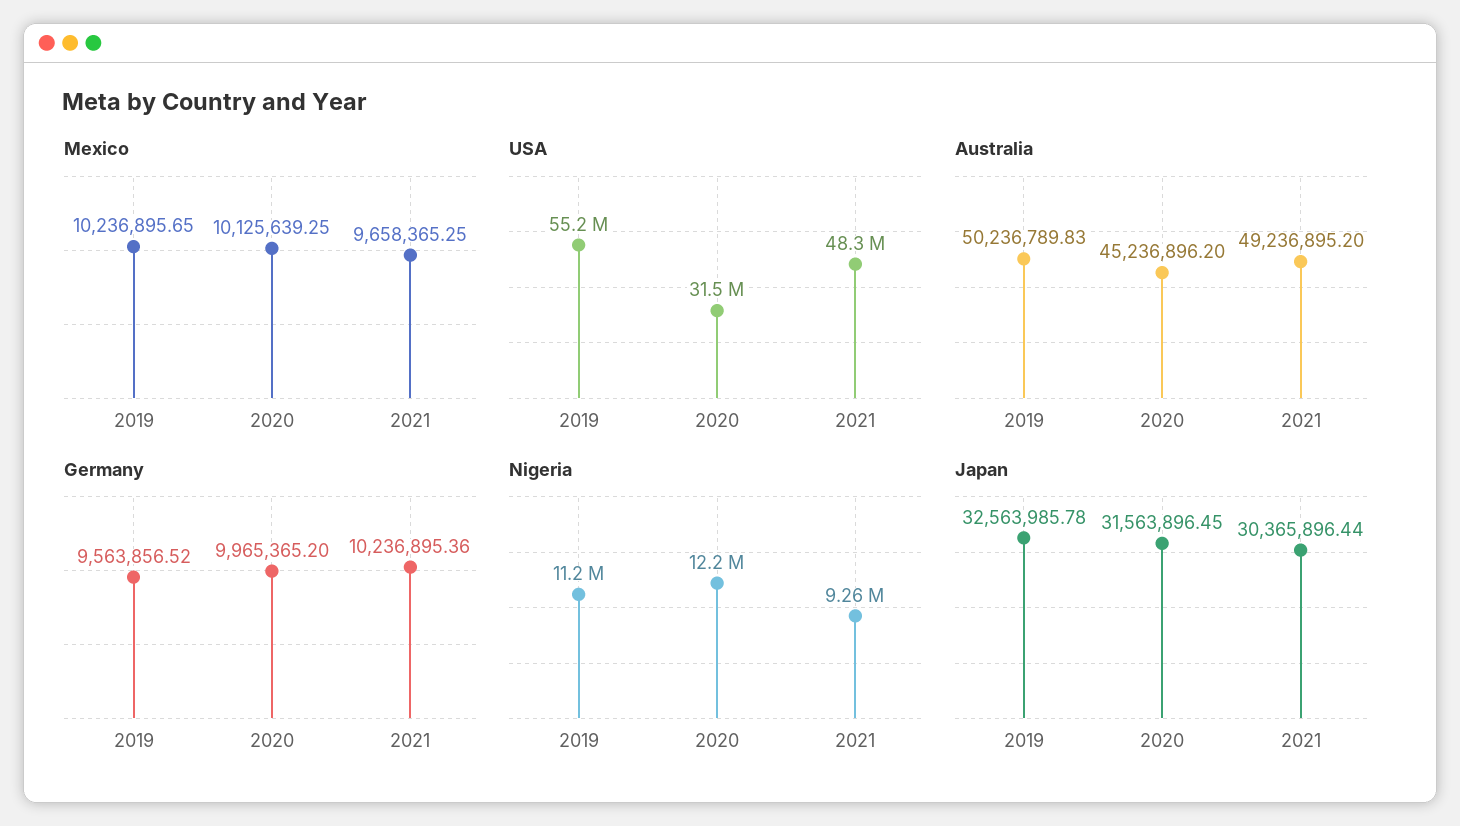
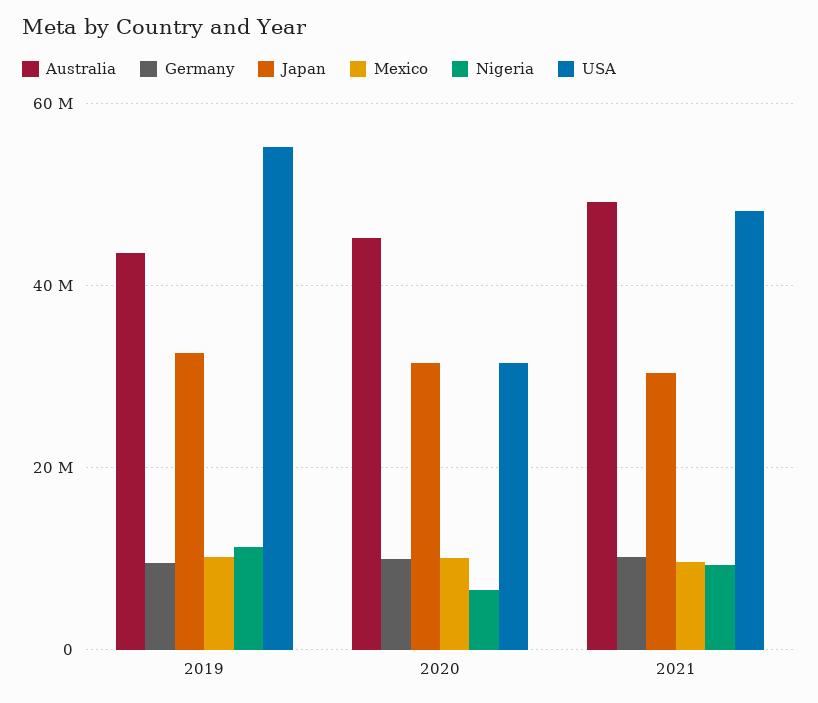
Australia, 2019: 50236789.83 -> 44000000
Nigeria, 2020: 12200000 -> 6000000

